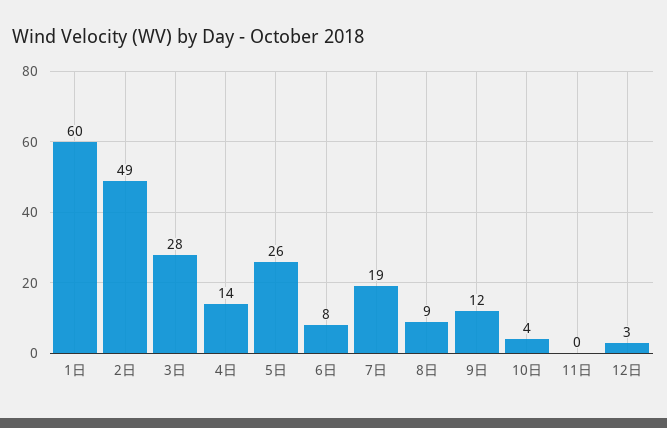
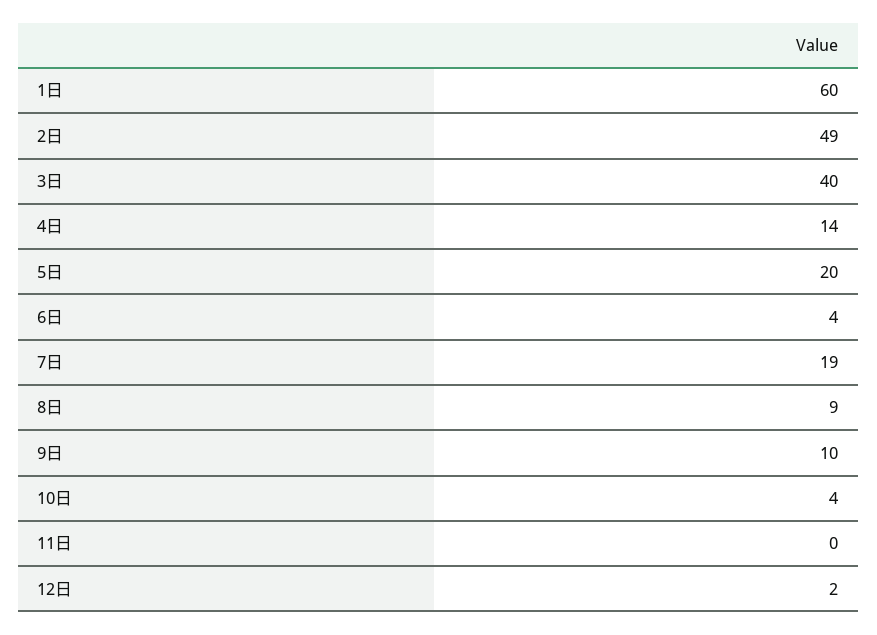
3日: 28 -> 40
5日: 26 -> 20
6日: 8 -> 4
9日: 12 -> 10
12日: 3 -> 2

